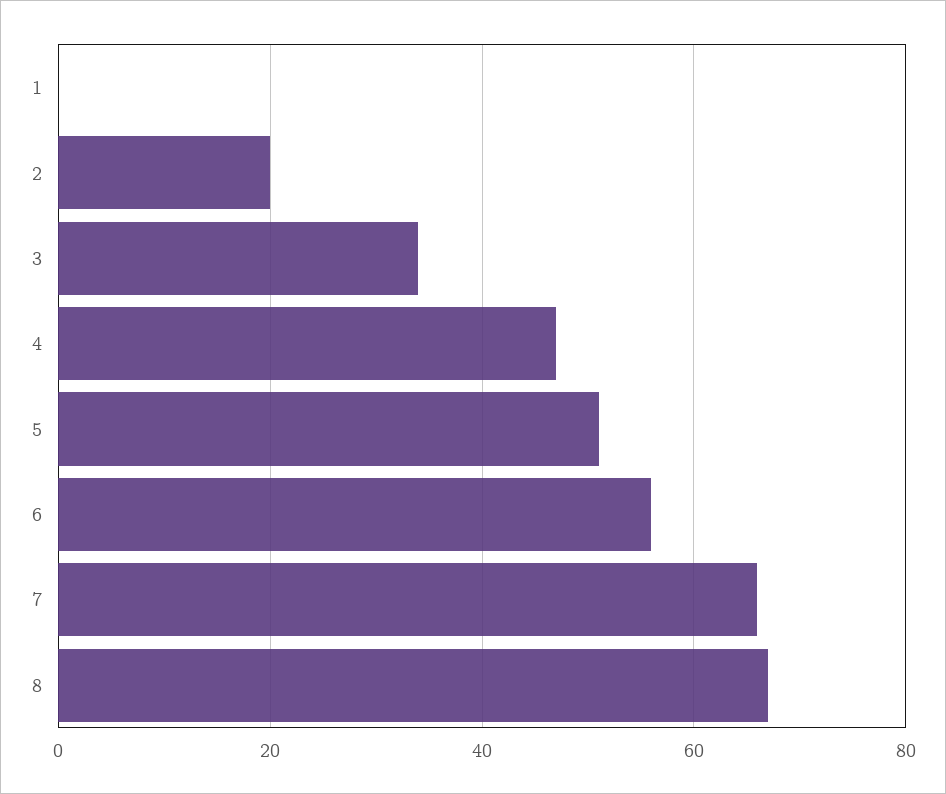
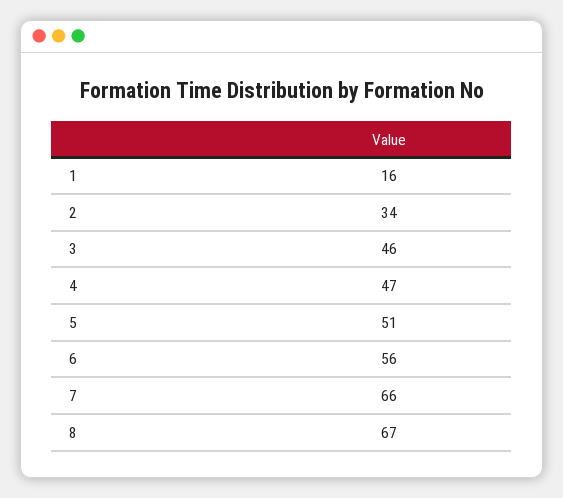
1: 0 -> 16
2: 20 -> 34
3: 35 -> 46

